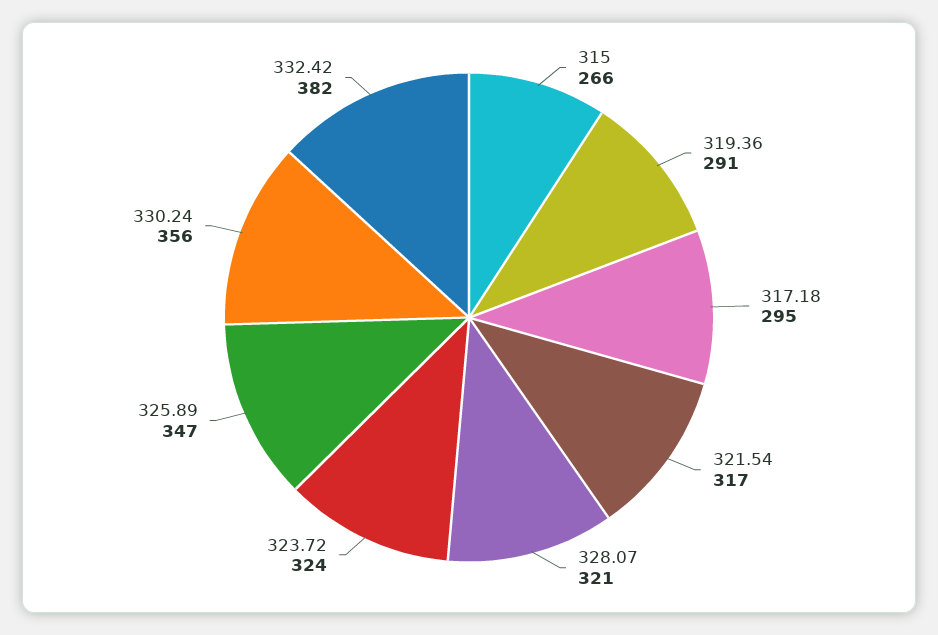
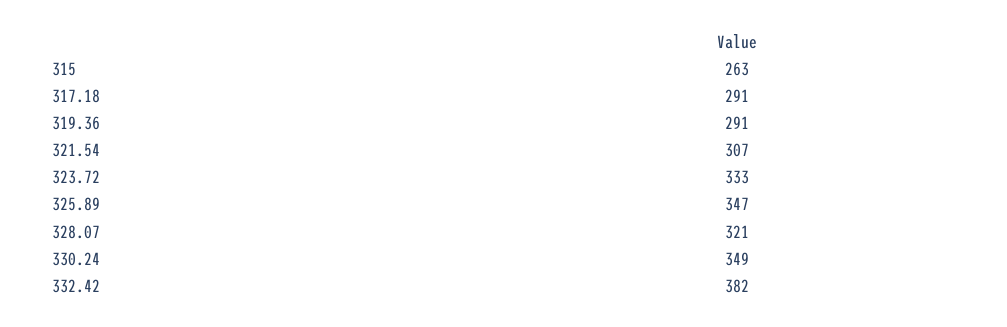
315: 266 -> 263
317.18: 295 -> 291
321.54: 317 -> 307
323.72: 324 -> 333
330.24: 356 -> 349

